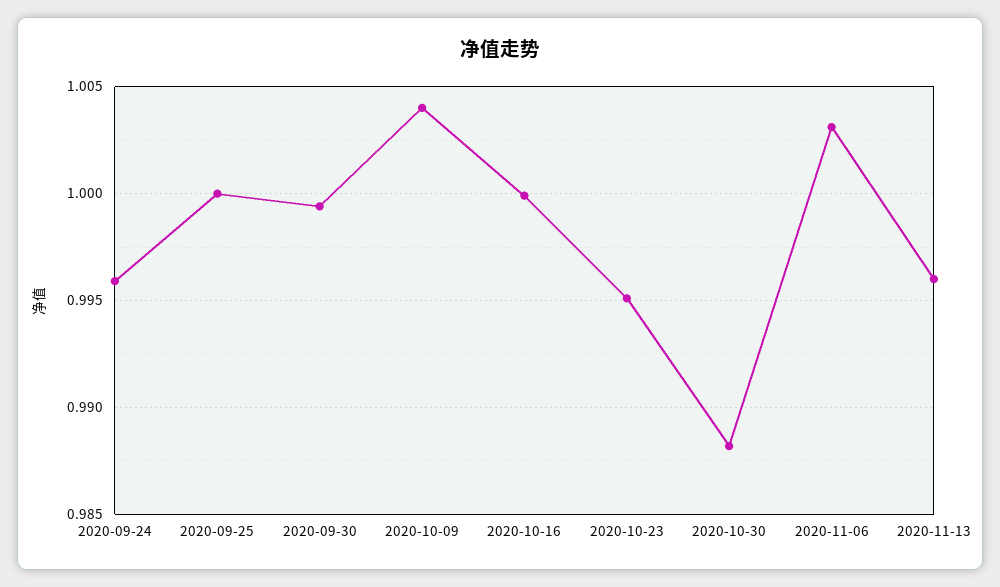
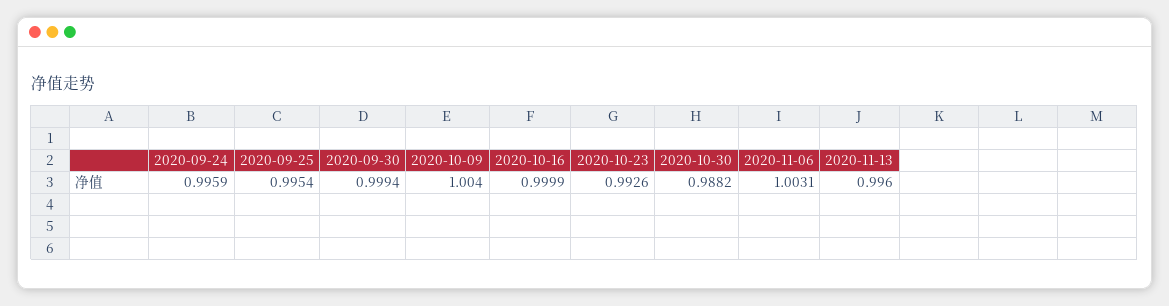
2020-09-25: 1 -> 0.9954
2020-10-23: 0.995 -> 0.9926

